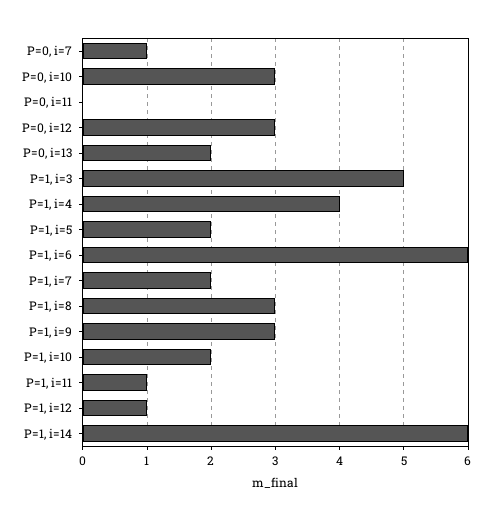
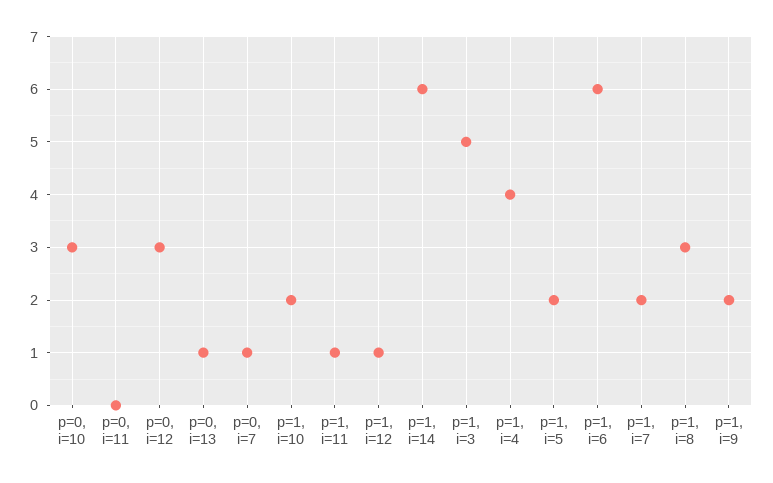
P=0, i=13: 2 -> 1
P=1, i=9: 3 -> 2

